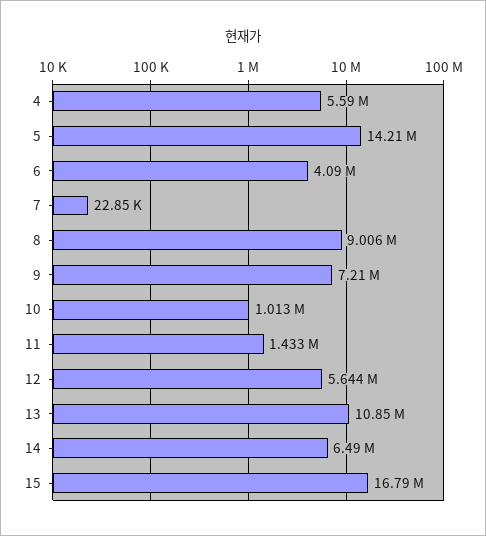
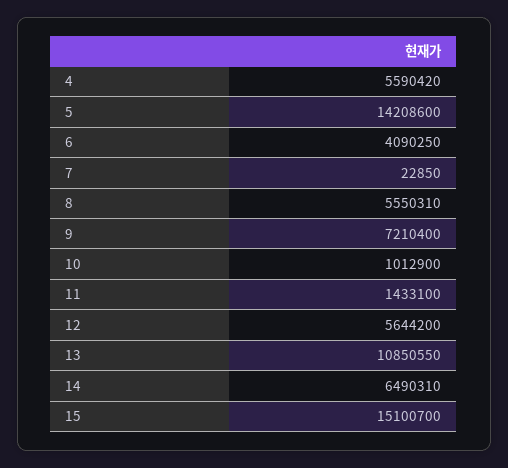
8: 9006000 -> 5550310
15: 16790000 -> 15100700

